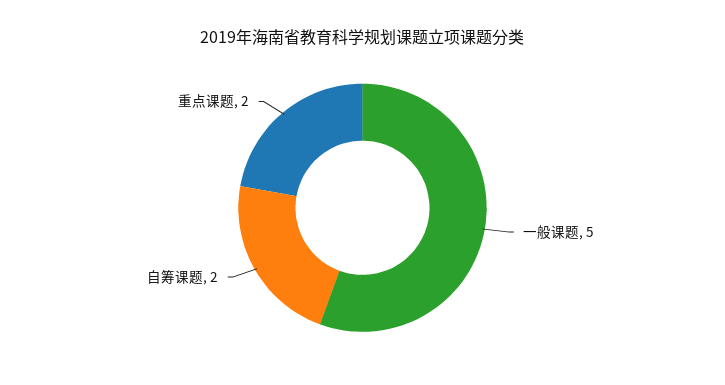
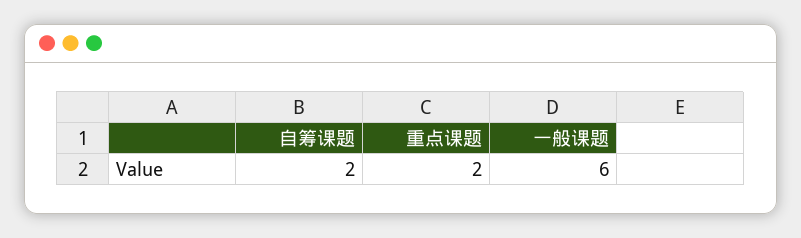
一般课题: 5 -> 6

